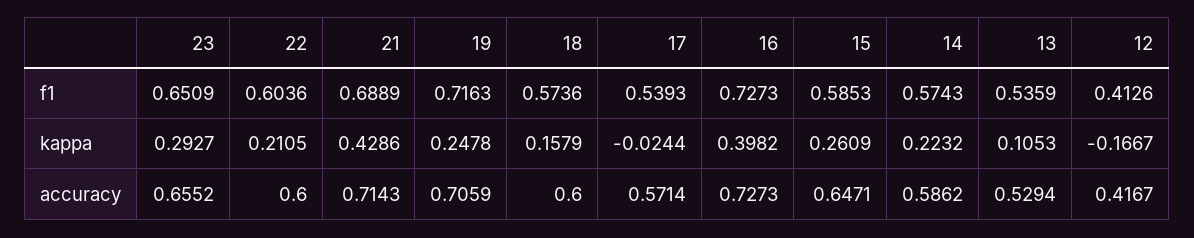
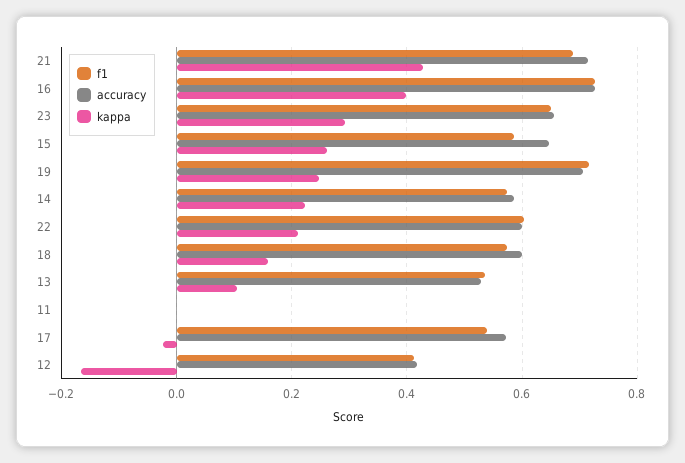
f1, 11: none -> 0
accuracy, 11: none -> 0
kappa, 11: none -> 0

